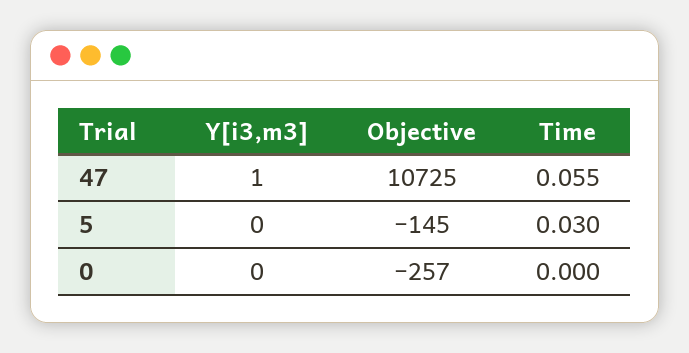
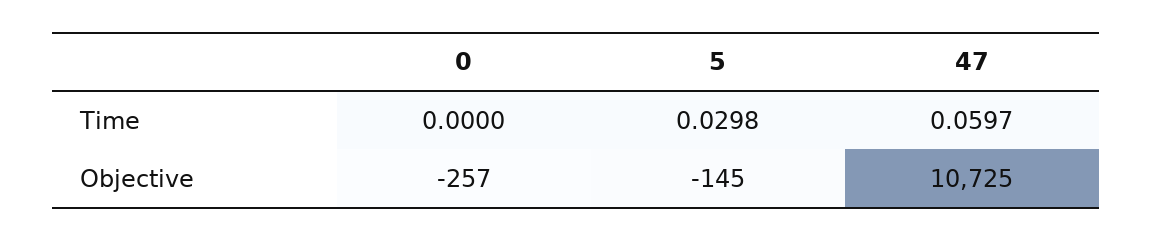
Y[i3,m3], 47: 1 -> none
Time, 47: 0.055 -> 0.0597
Y[i3,m3], 5: 0 -> none
Y[i3,m3], 0: 0 -> none

